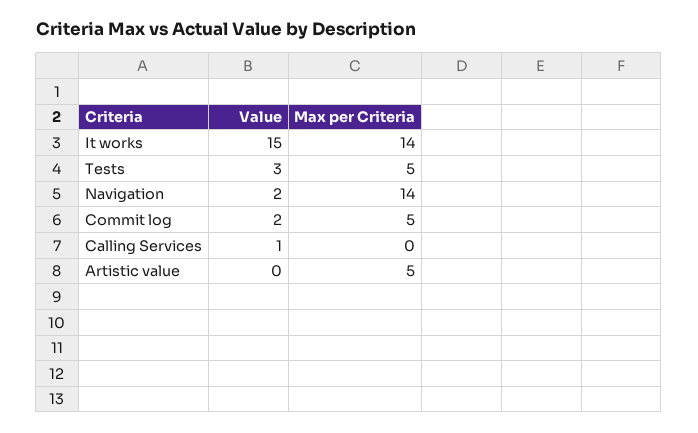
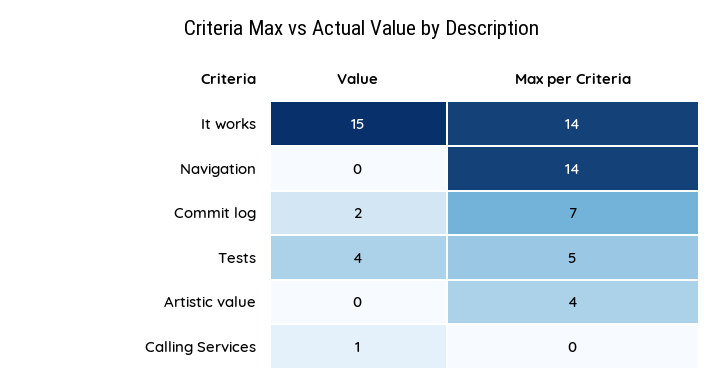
Value, Tests: 3 -> 4
Value, Navigation: 2 -> 0
Max per Criteria, Commit log: 5 -> 7
Max per Criteria, Artistic value: 5 -> 4

